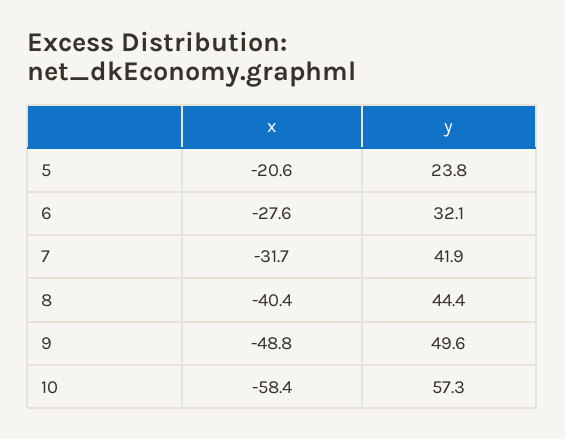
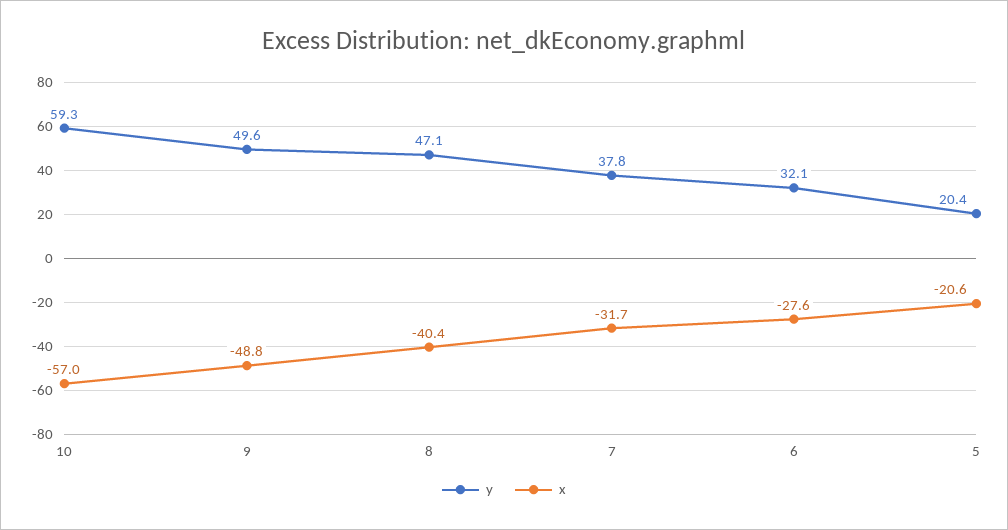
y, 5: 23.8 -> 20.4
y, 7: 41.9 -> 37.8
y, 8: 44.4 -> 47.1
x, 10: -58.4 -> -57
y, 10: 57.3 -> 59.3

